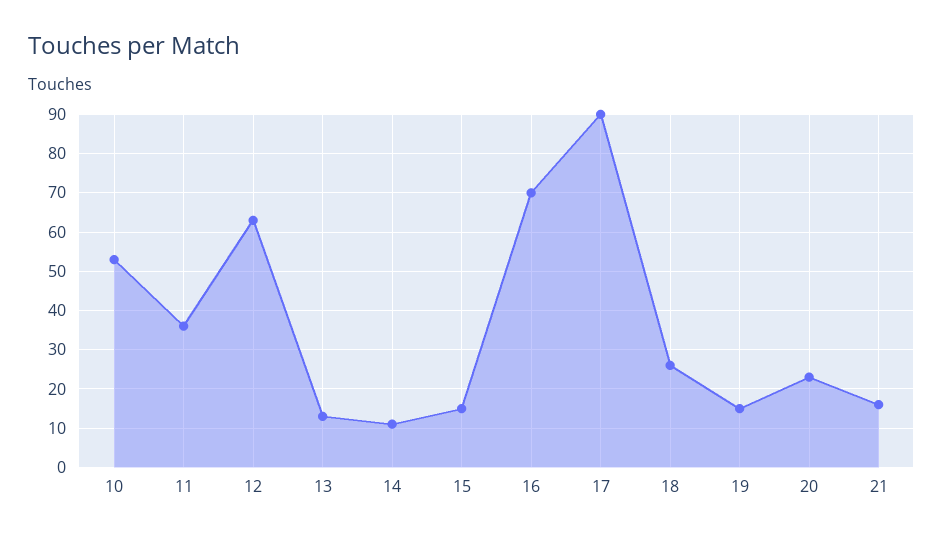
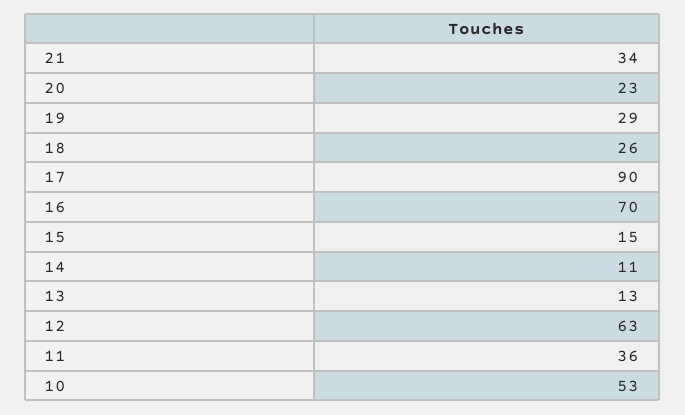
19: 15 -> 29
21: 15 -> 34

